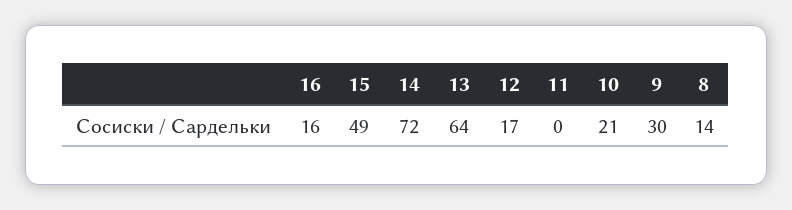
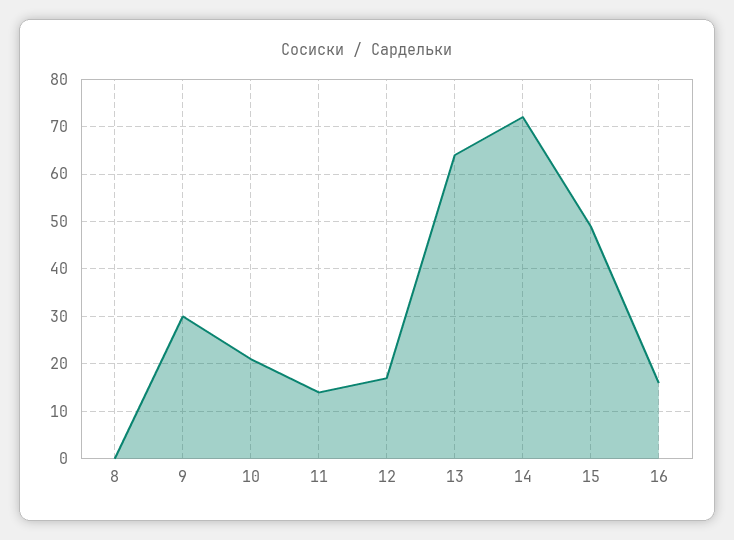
11: 0 -> 15
8: 14 -> 0

